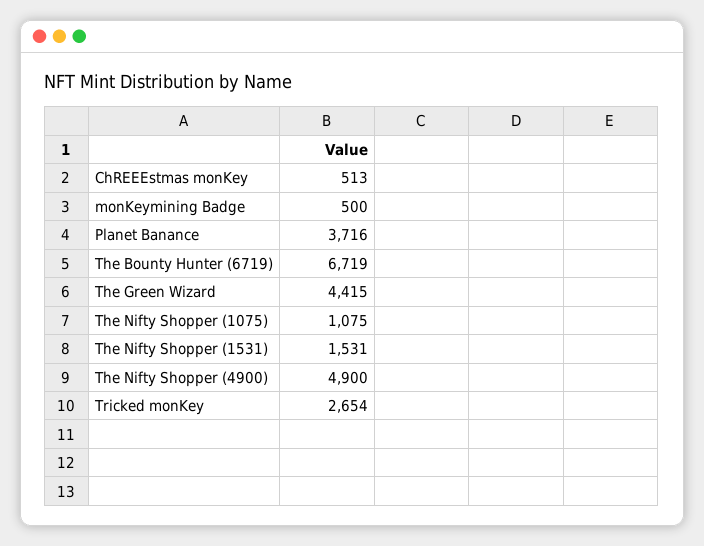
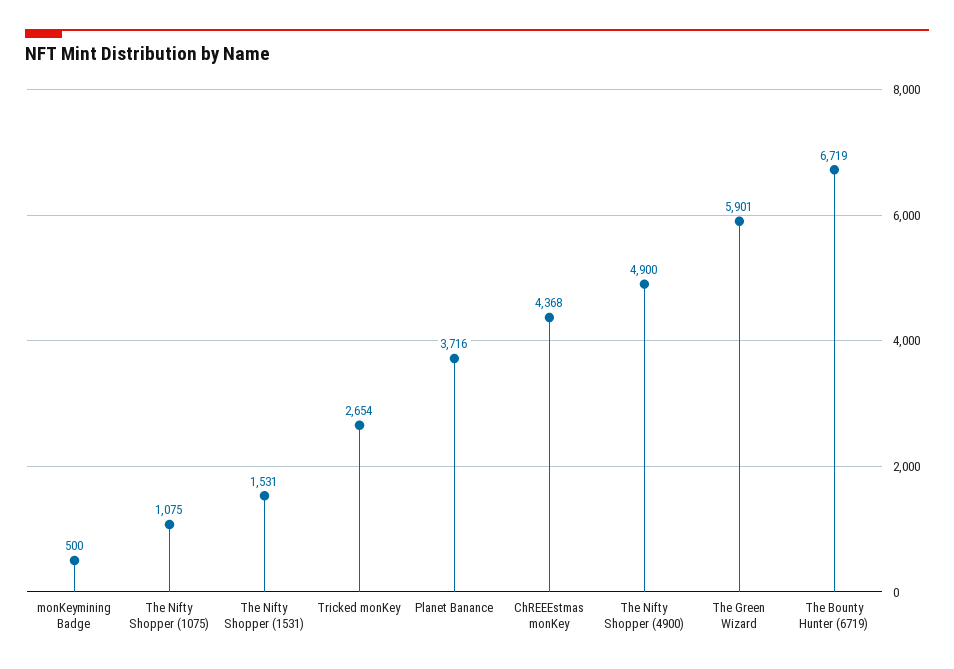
ChREEEstmas monKey: 513 -> 4368
The Green Wizard: 4415 -> 5901

